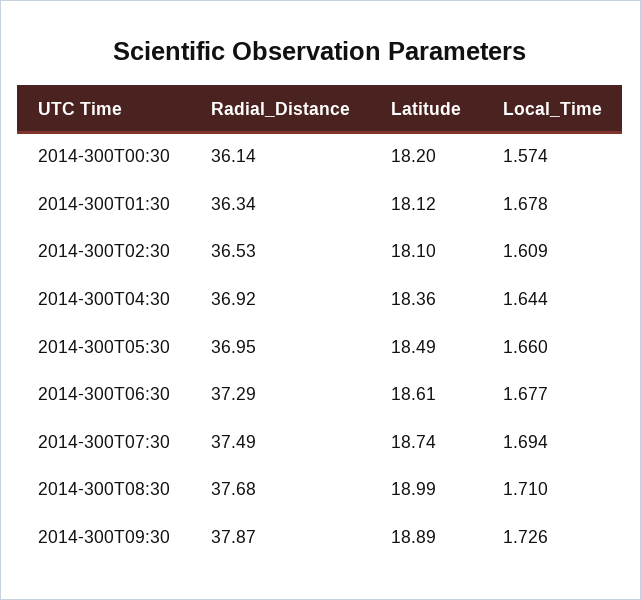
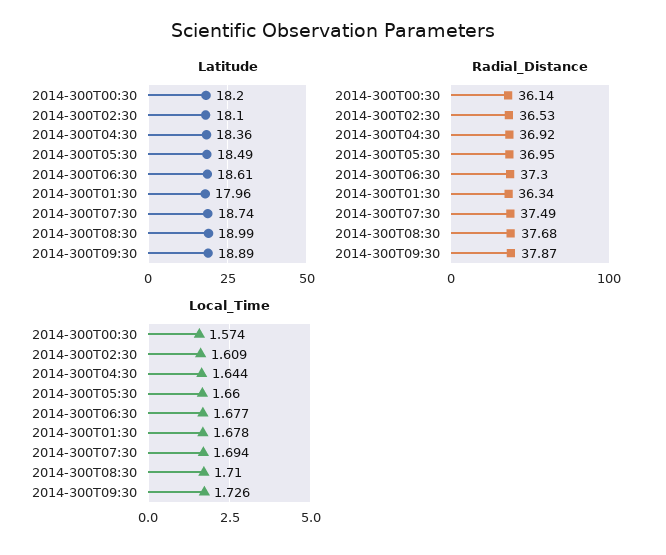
Latitude, 2014-300T01:30: 18.12 -> 17.96
Radial_Distance, 2014-300T06:30: 37.29 -> 37.3

